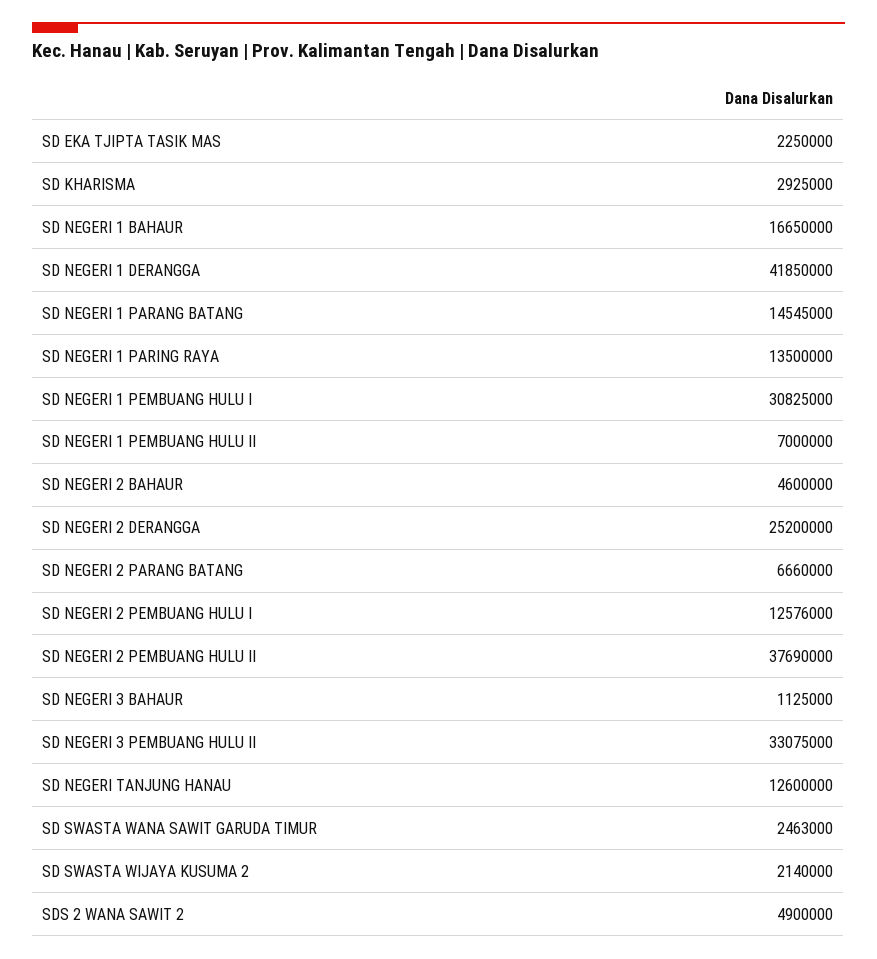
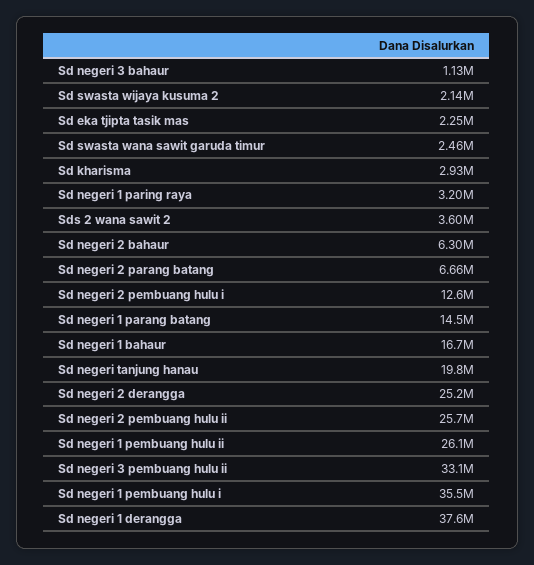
SD NEGERI 1 DERANGGA: 41850000 -> 37600000
SD NEGERI 1 PARING RAYA: 13500000 -> 3200000
SD NEGERI 1 PEMBUANG HULU I: 30825000 -> 35500000
SD NEGERI 1 PEMBUANG HULU II: 7000000 -> 26100000
SD NEGERI 2 BAHAUR: 4600000 -> 6300000
SD NEGERI 2 PEMBUANG HULU II: 37690000 -> 25700000
SD NEGERI TANJUNG HANAU: 12600000 -> 19800000
SDS 2 WANA SAWIT 2: 4900000 -> 3600000

